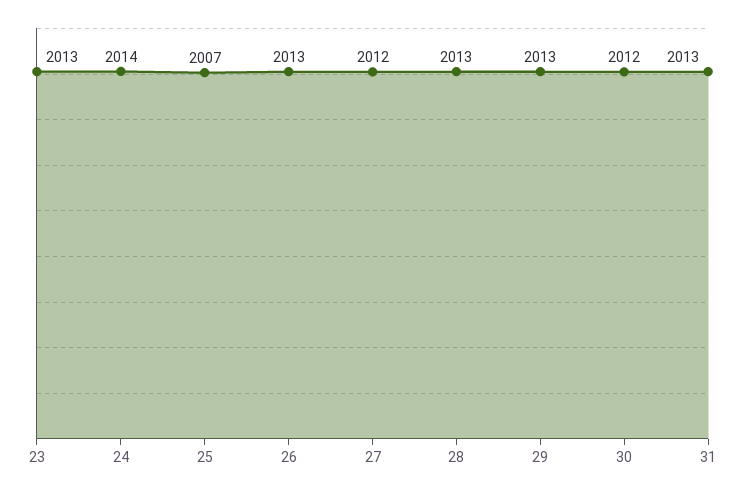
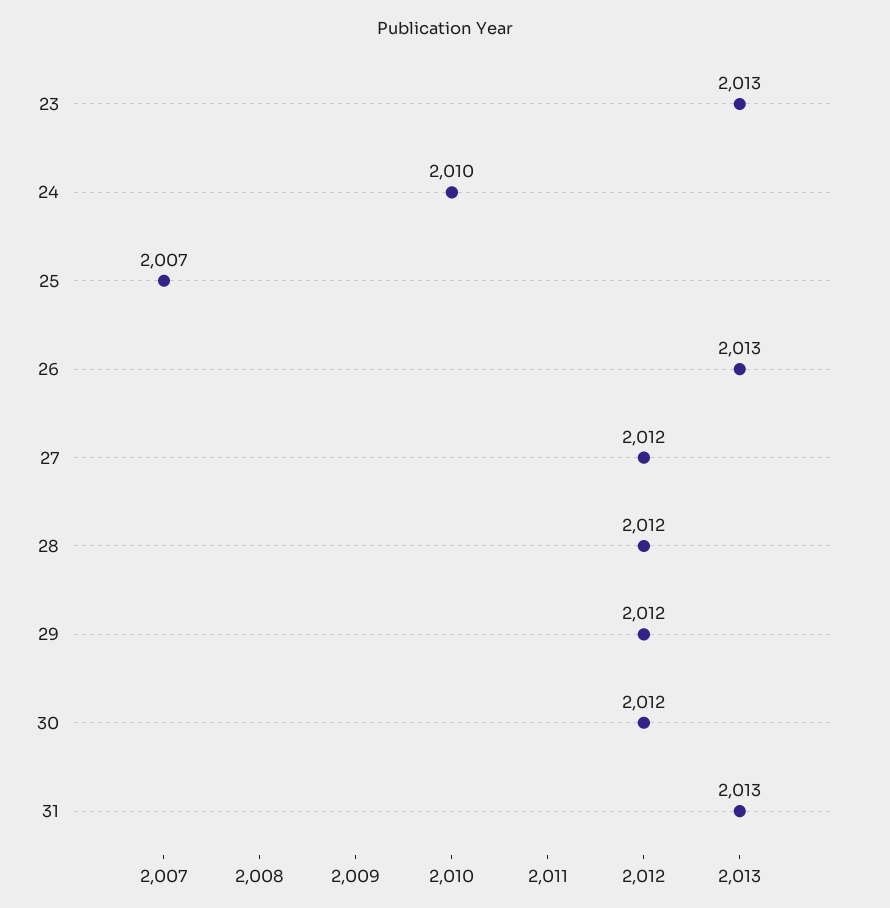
24: 2014 -> 2010
28: 2013 -> 2012
29: 2013 -> 2012

